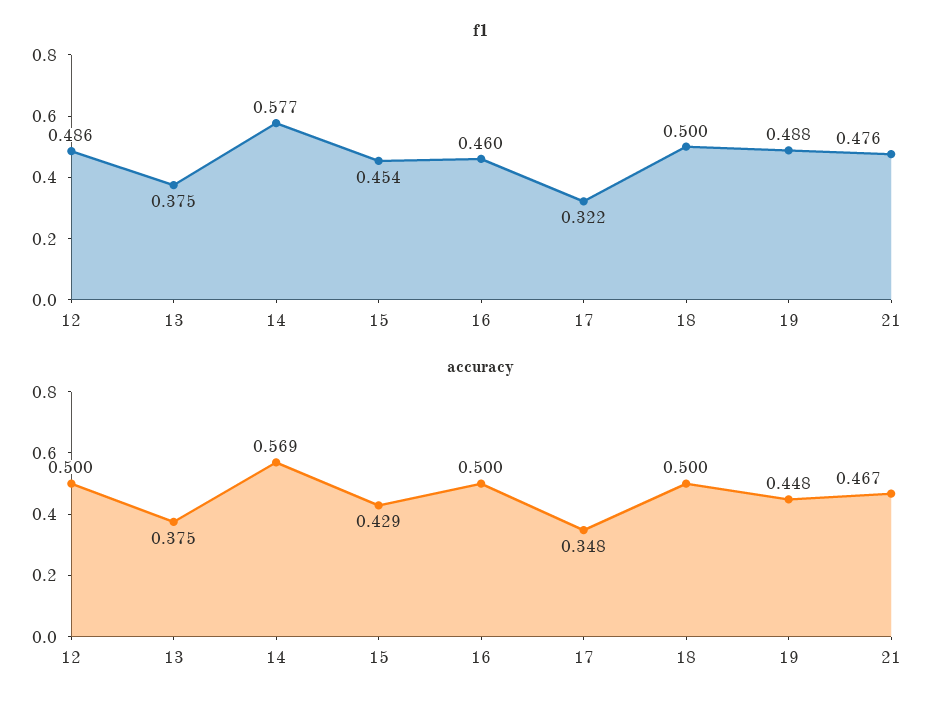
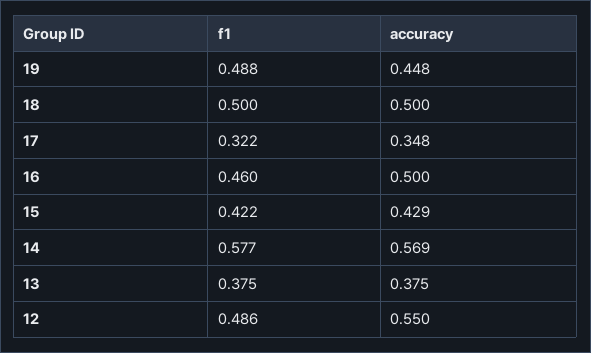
f1, 15: 0.454 -> 0.422
f1, 21: 0.476 -> none
accuracy, 12: 0.5 -> 0.55
accuracy, 21: 0.467 -> none

